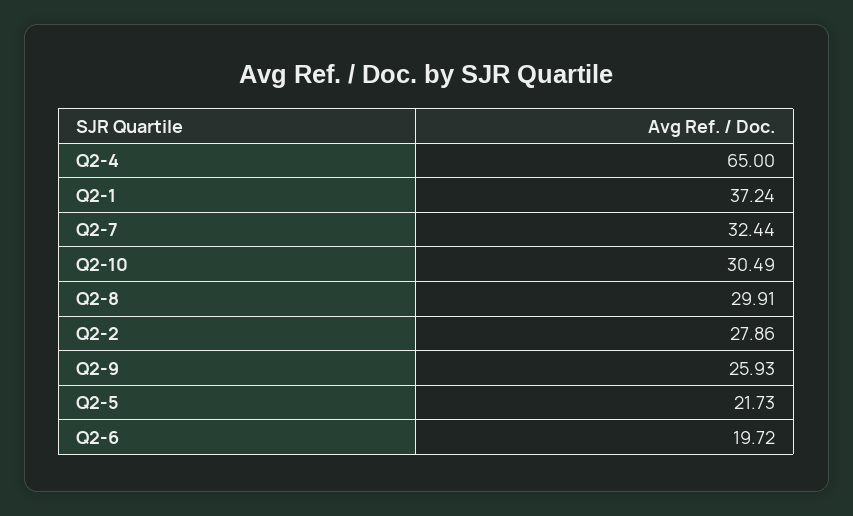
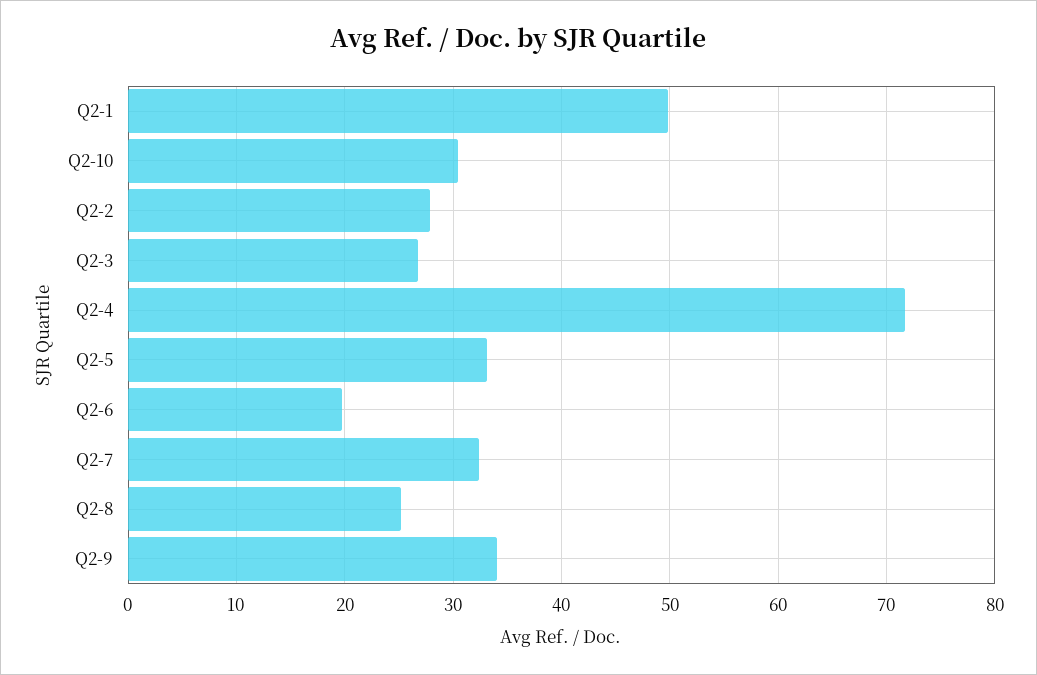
Q2-4: 65 -> 72
Q2-1: 37.24 -> 50
Q2-8: 29.91 -> 25
Q2-9: 25.93 -> 34
Q2-5: 21.73 -> 33
Q2-3: none -> 27

